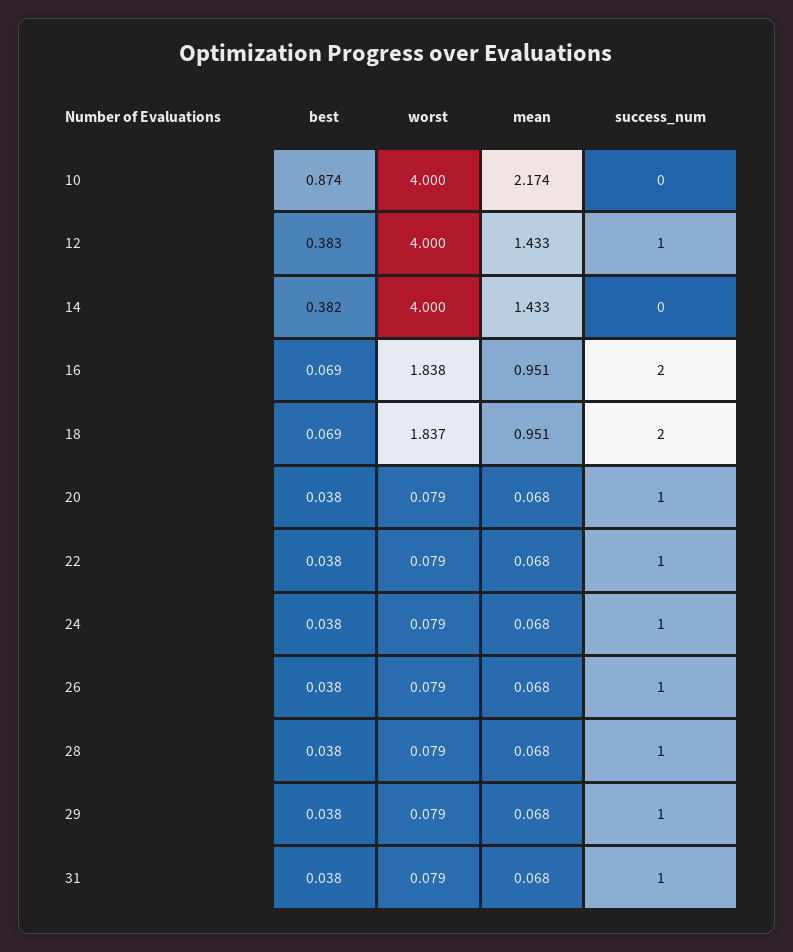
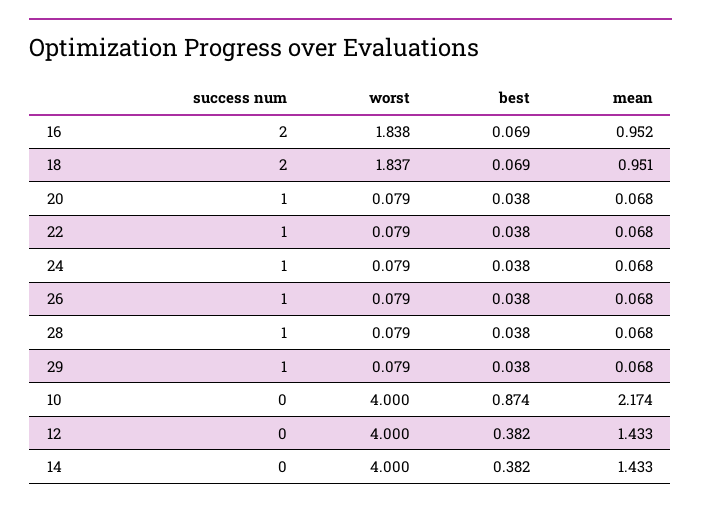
best, 12: 0.383 -> 0.382
success_num, 12: 1 -> 0
mean, 16: 0.951 -> 0.952
best, 31: 0.038 -> none
worst, 31: 0.079 -> none
mean, 31: 0.068 -> none
success_num, 31: 1 -> none

